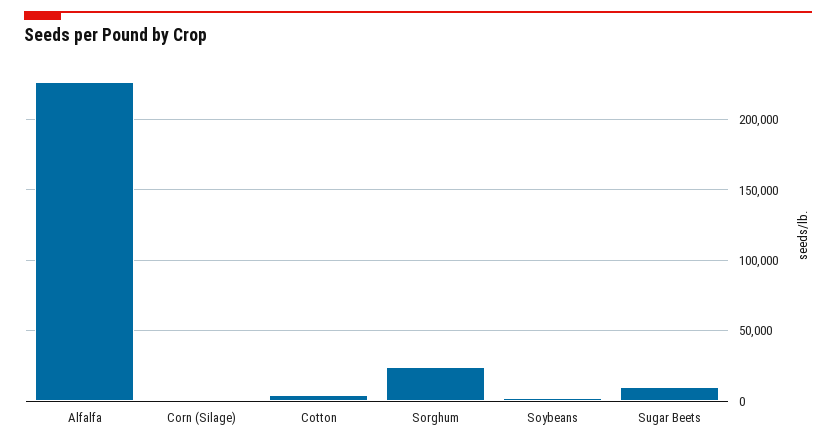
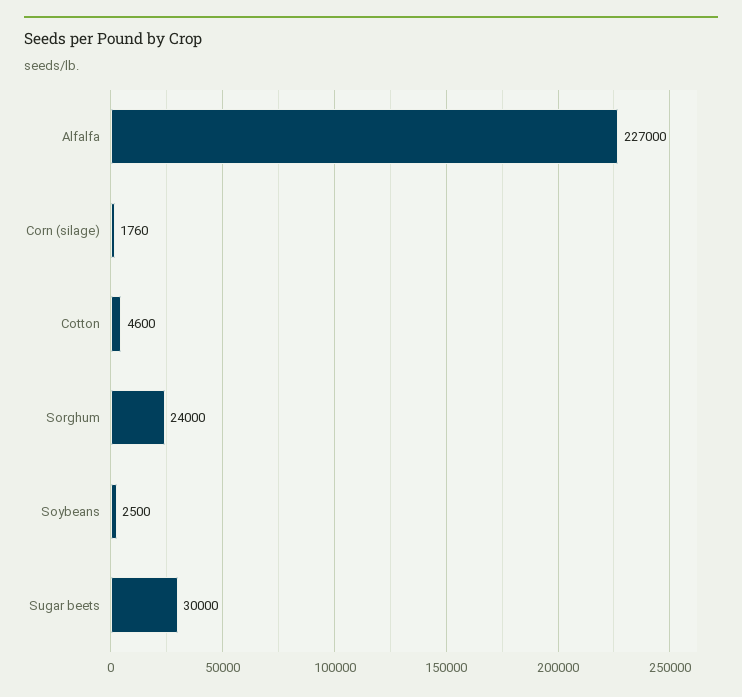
Sugar Beets: 10000 -> 30000

